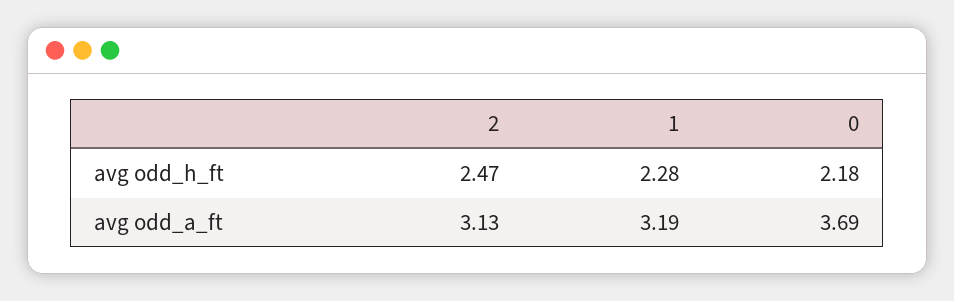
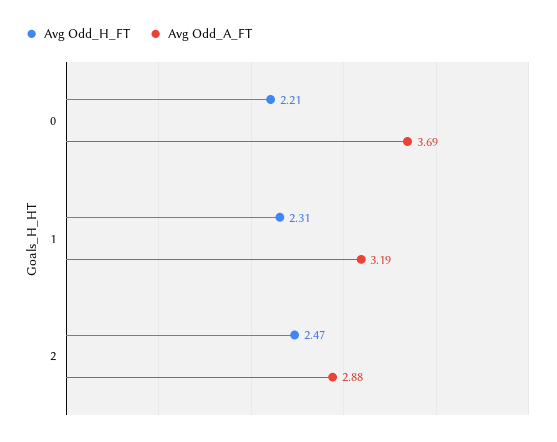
avg odd_h_ft, 1: 2.28 -> 2.31
avg odd_h_ft, 0: 2.18 -> 2.21
avg odd_a_ft, 2: 3.13 -> 2.88

